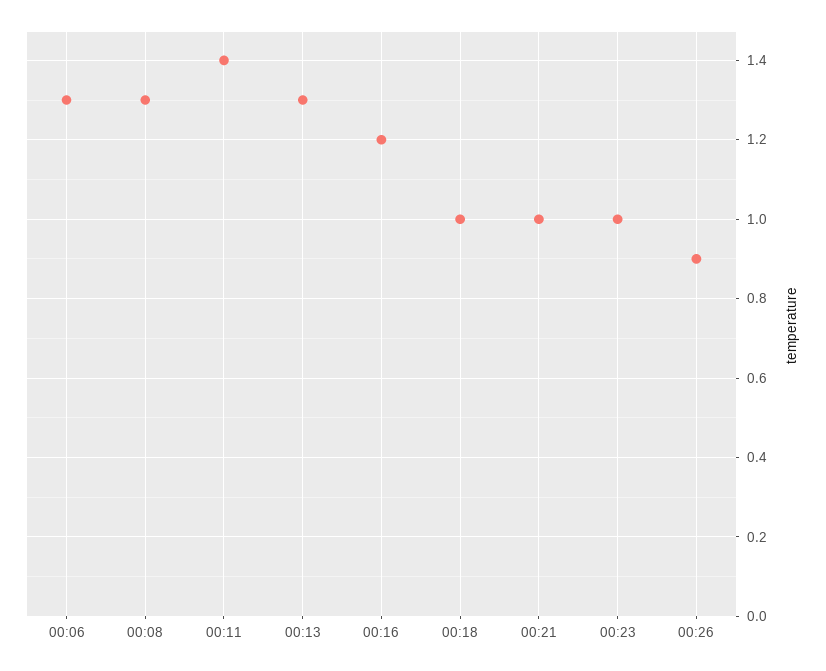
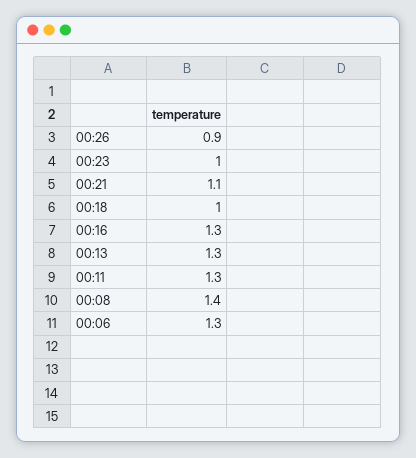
00:08: 1.3 -> 1.4
00:11: 1.4 -> 1.3
00:16: 1.2 -> 1.3
00:21: 1 -> 1.1

